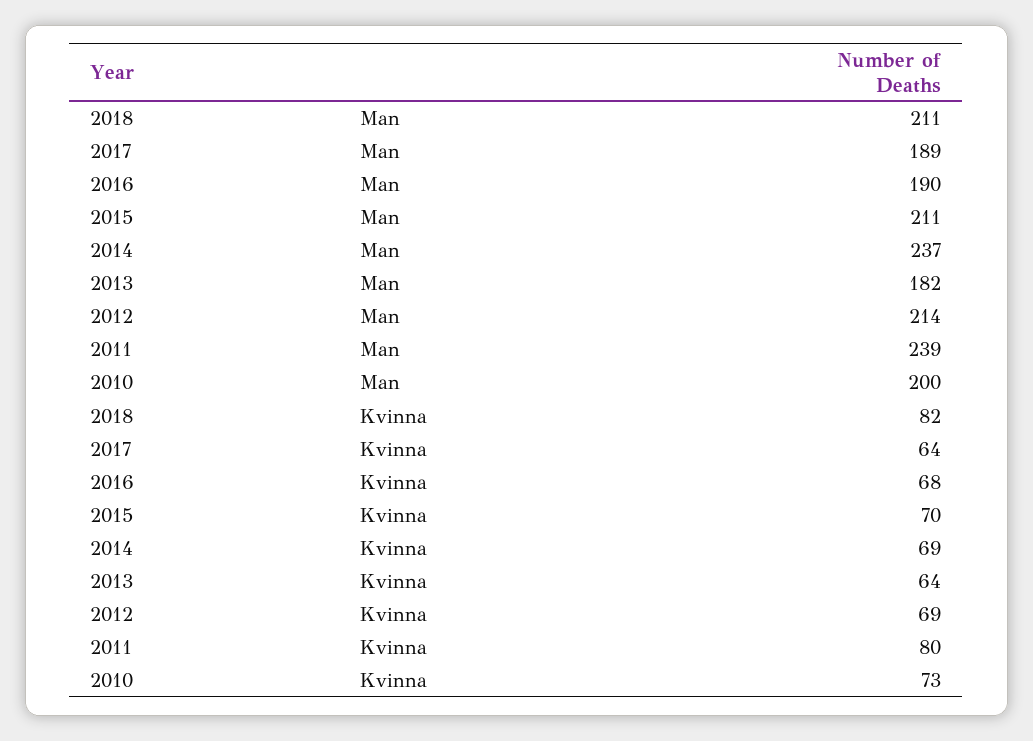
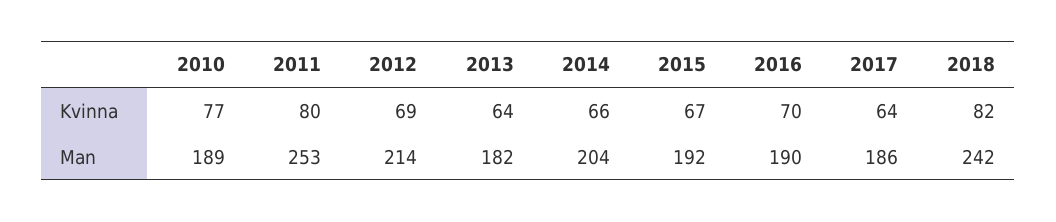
2018, Man: 211 -> 242
2017, Man: 189 -> 186
2015, Man: 211 -> 192
2014, Man: 237 -> 204
2011, Man: 239 -> 253
2010, Man: 200 -> 189
2016, Kvinna: 68 -> 70
2015, Kvinna: 70 -> 67
2014, Kvinna: 69 -> 66
2010, Kvinna: 73 -> 77

